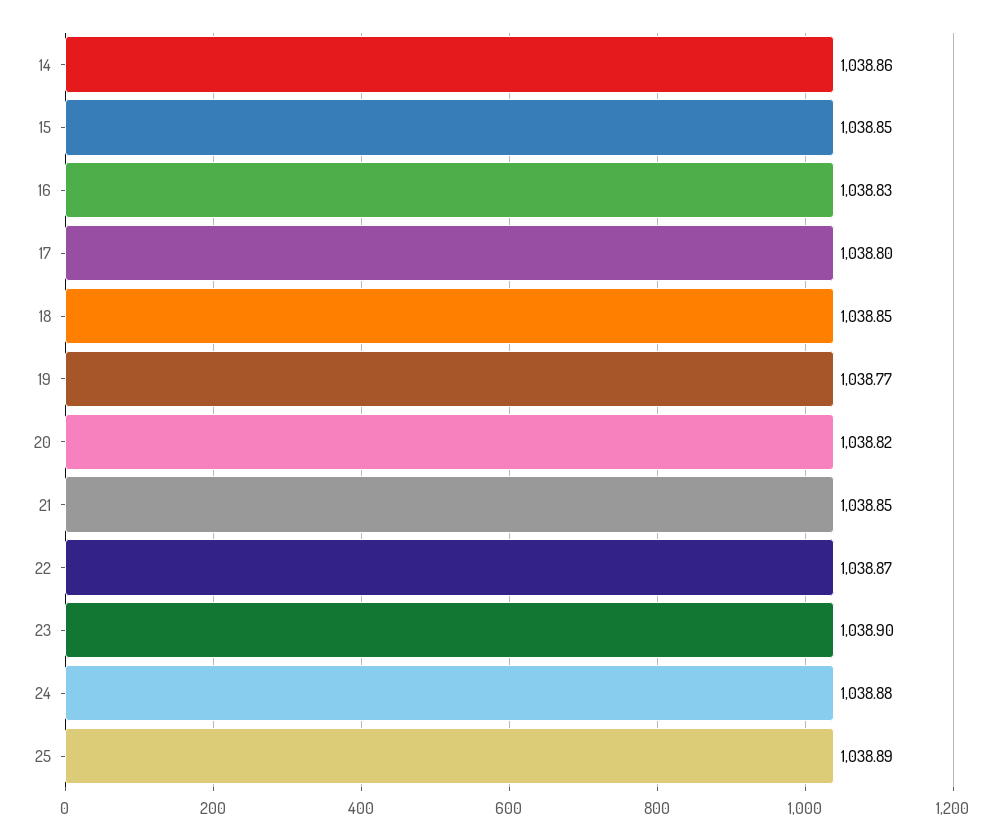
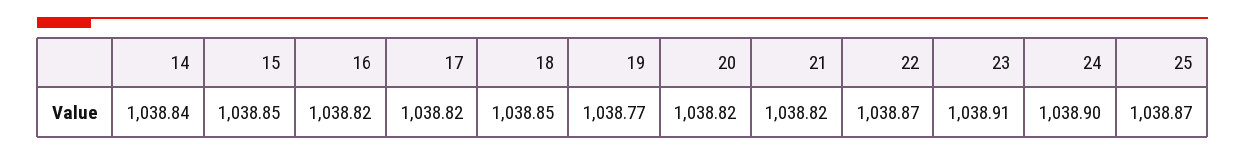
14: 1038.86 -> 1038.84
16: 1038.83 -> 1038.82
17: 1038.8 -> 1038.82
21: 1038.85 -> 1038.82
23: 1038.9 -> 1038.91
24: 1038.88 -> 1038.9
25: 1038.89 -> 1038.87

